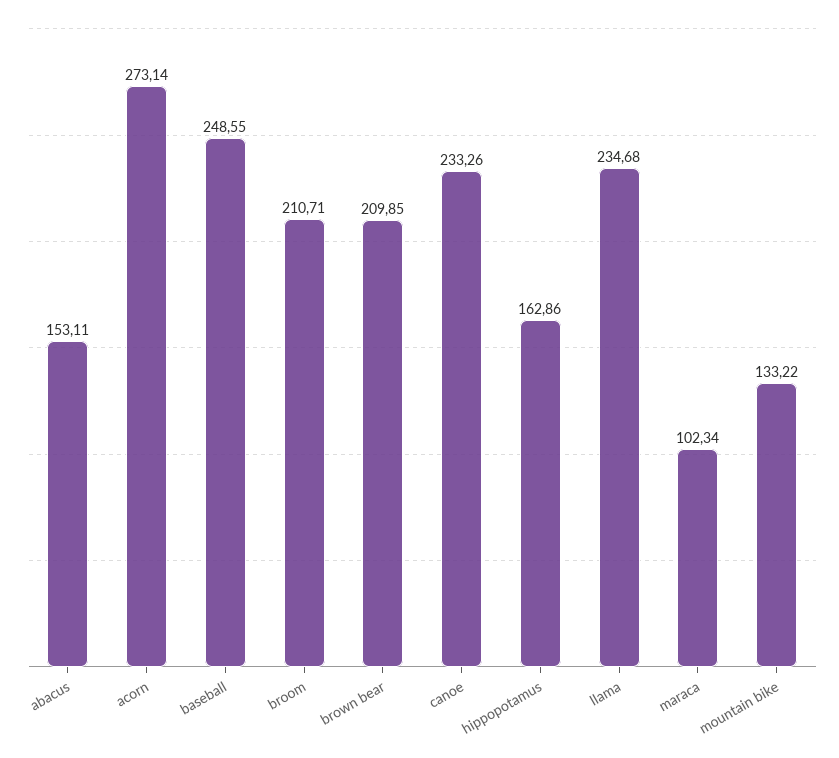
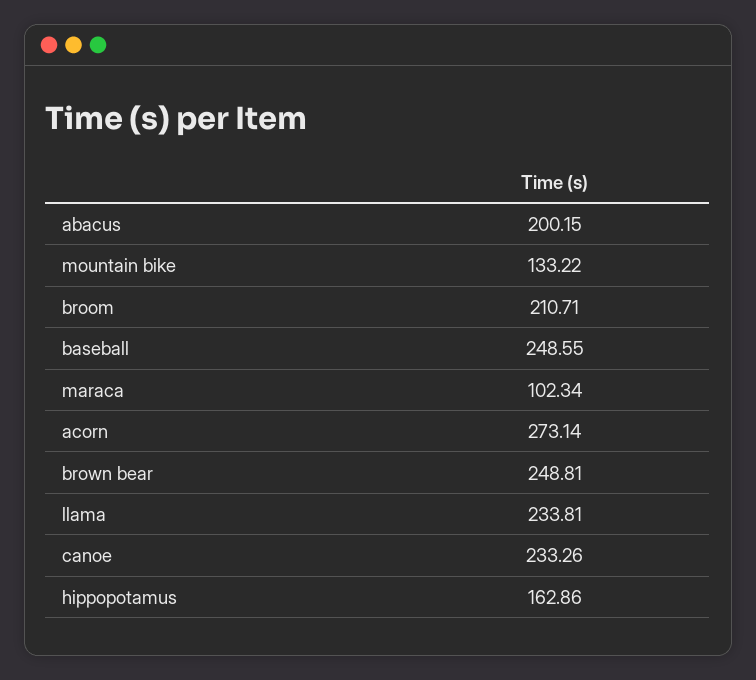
abacus: 153.11 -> 200.15
brown bear: 209.85 -> 248.81
llama: 234.68 -> 233.81

